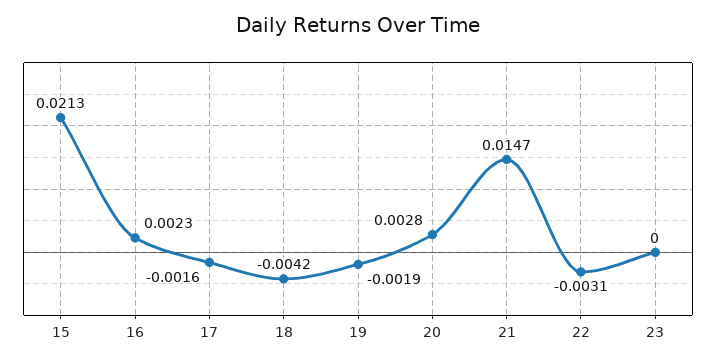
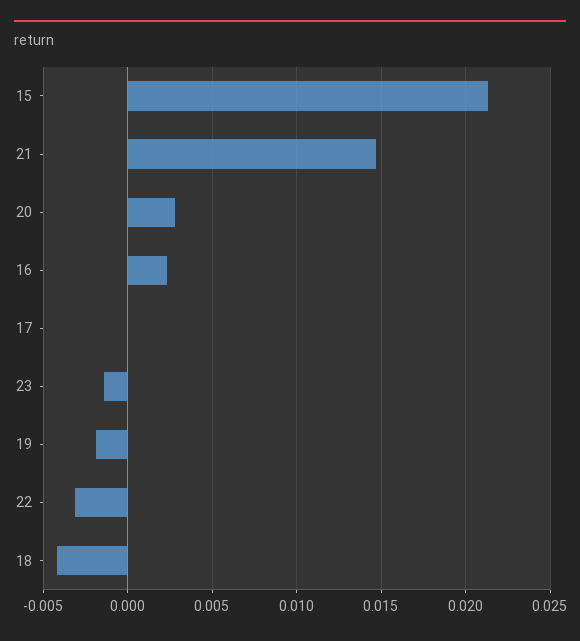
17: -0.0016 -> 0
23: 0 -> -0.0015

